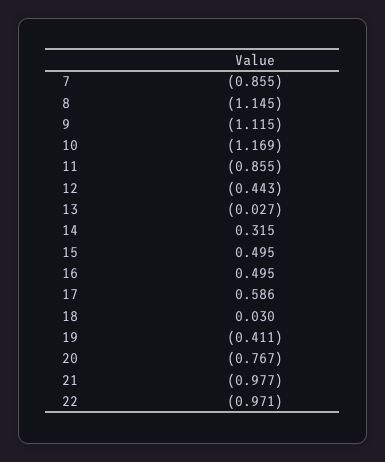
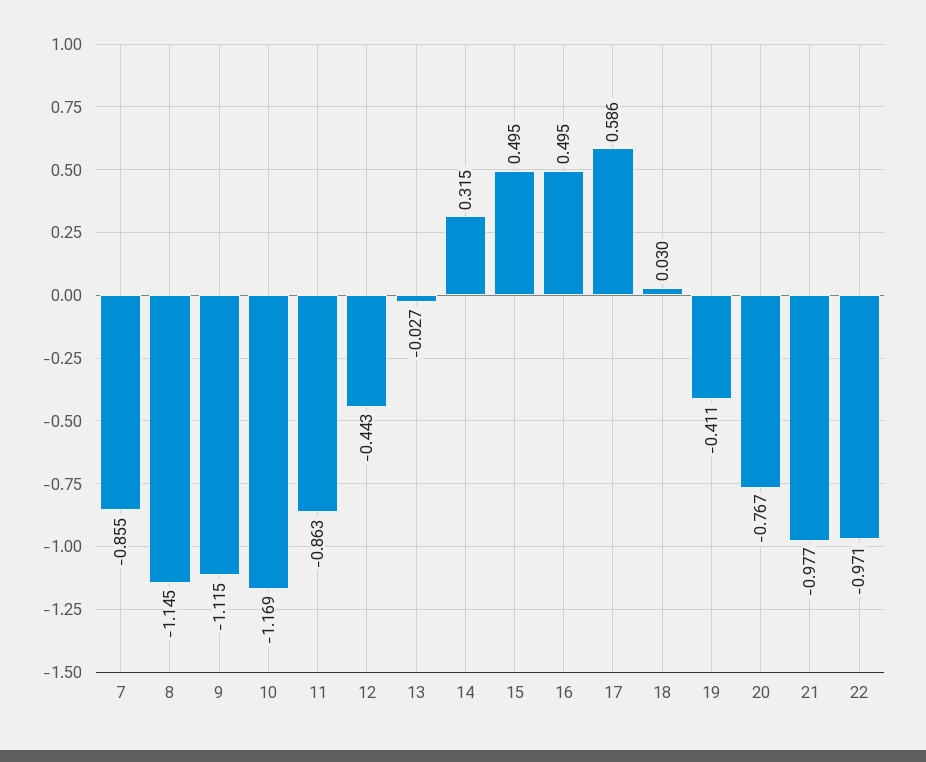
11: -0.855 -> -0.863

